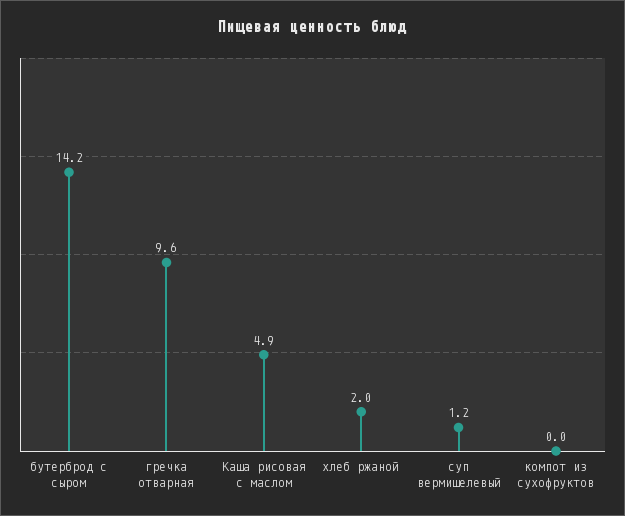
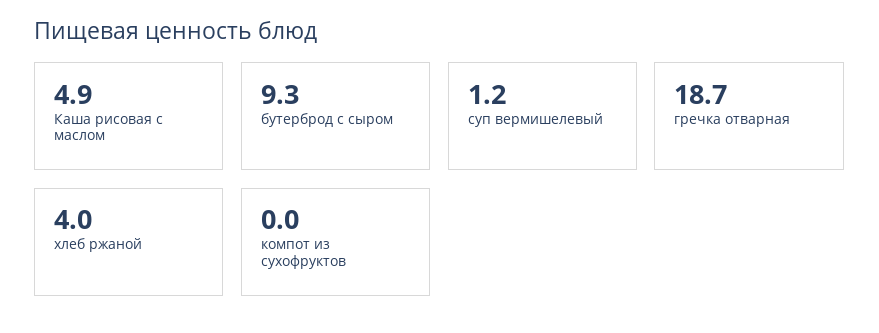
бутерброд с сыром: 14.2 -> 9.3
гречка отварная: 9.6 -> 18.7
хлеб ржаной: 2 -> 4

